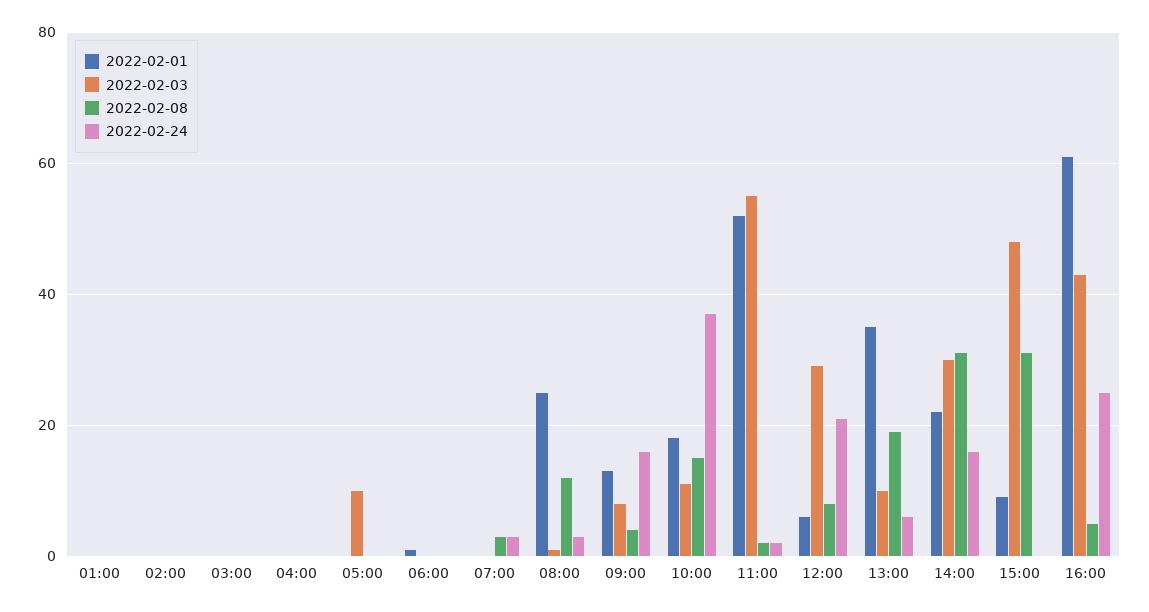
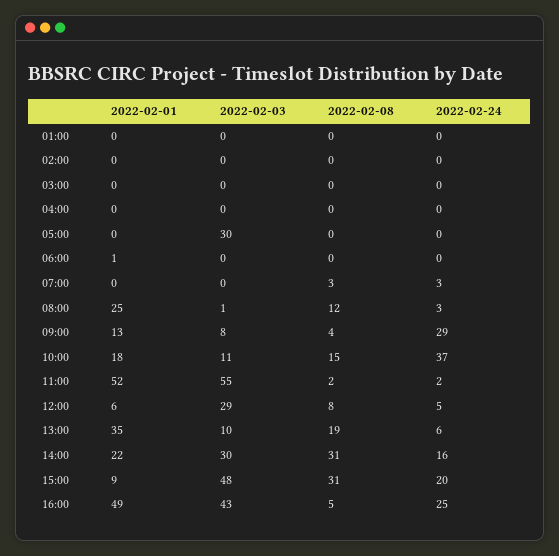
2022-02-03, 05:00: 10 -> 30
2022-02-24, 09:00: 15 -> 29
2022-02-24, 12:00: 20 -> 5
2022-02-24, 15:00: 0 -> 20
2022-02-01, 16:00: 60 -> 49

